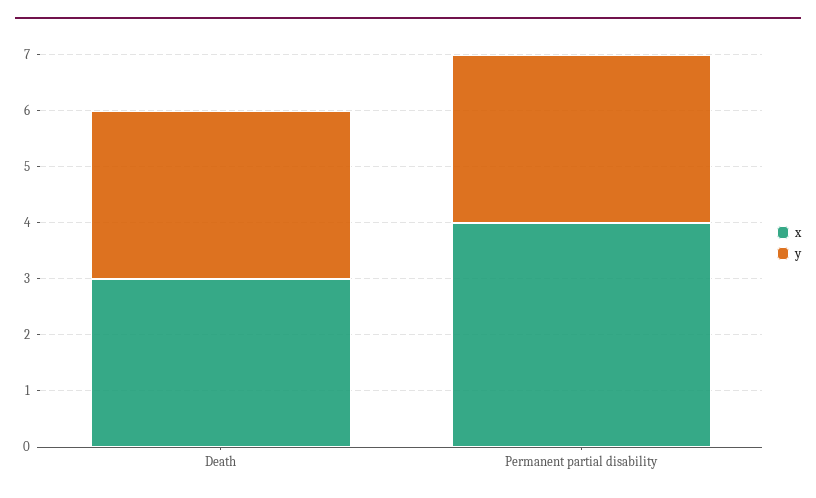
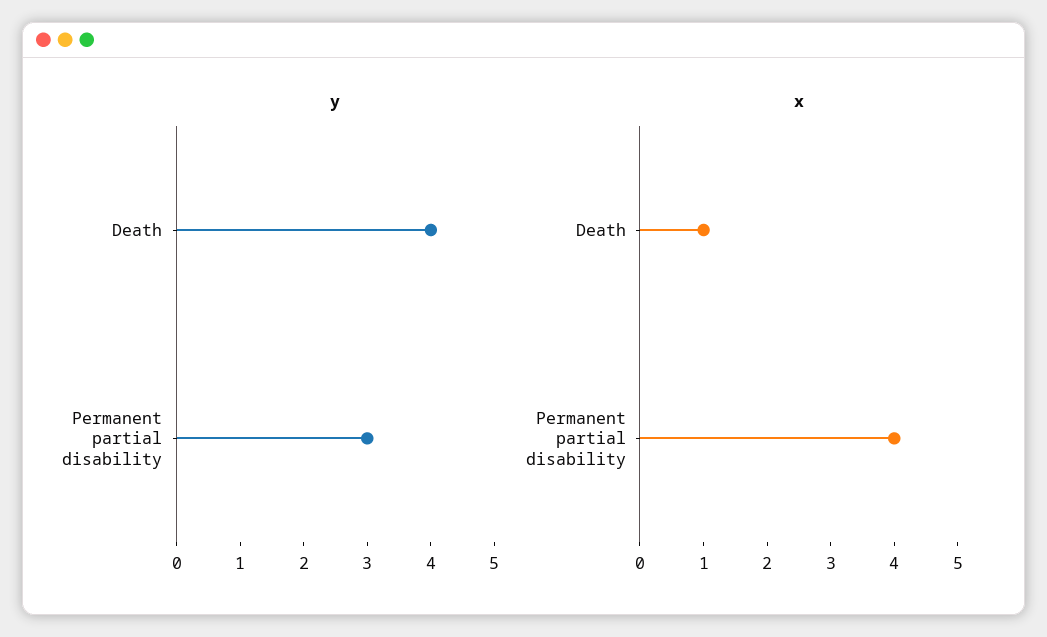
x, Death: 3 -> 1
y, Death: 3 -> 4

